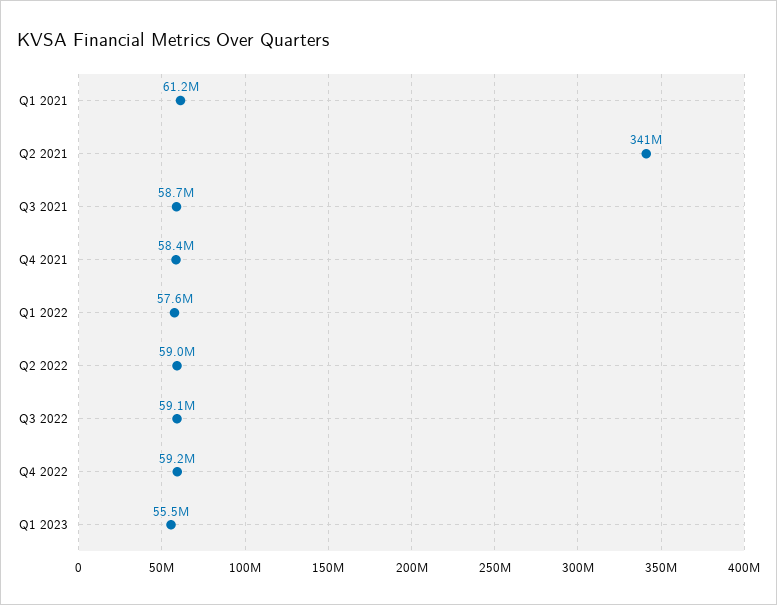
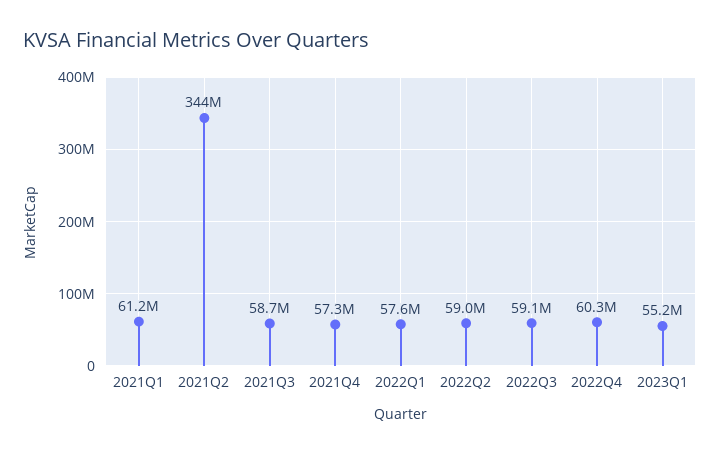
Q2 2021: 341000000 -> 344000000
Q4 2021: 58400000 -> 57300000
Q4 2022: 59200000 -> 60300000
Q1 2023: 55500000 -> 55200000

